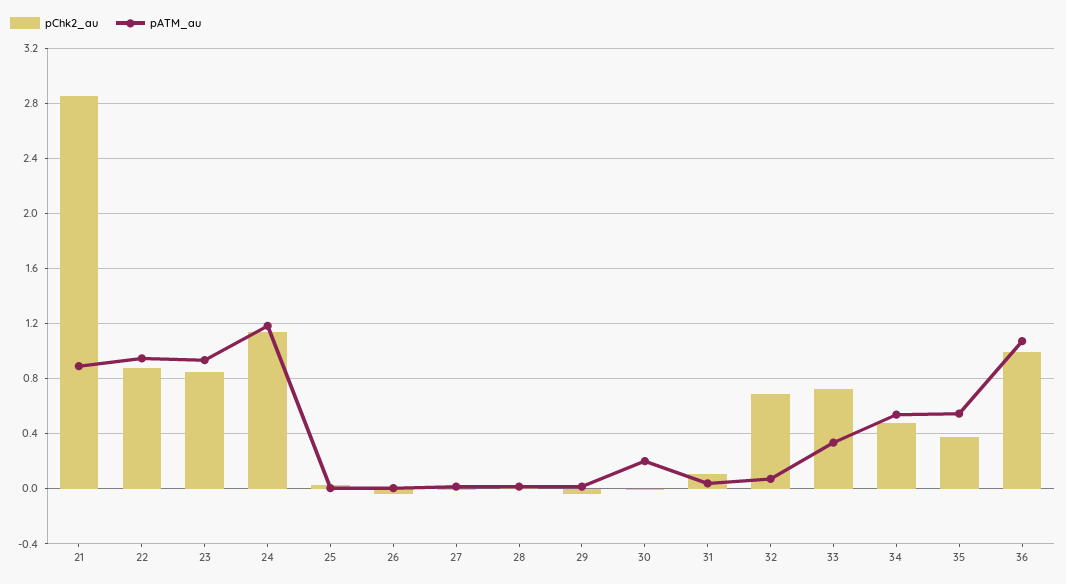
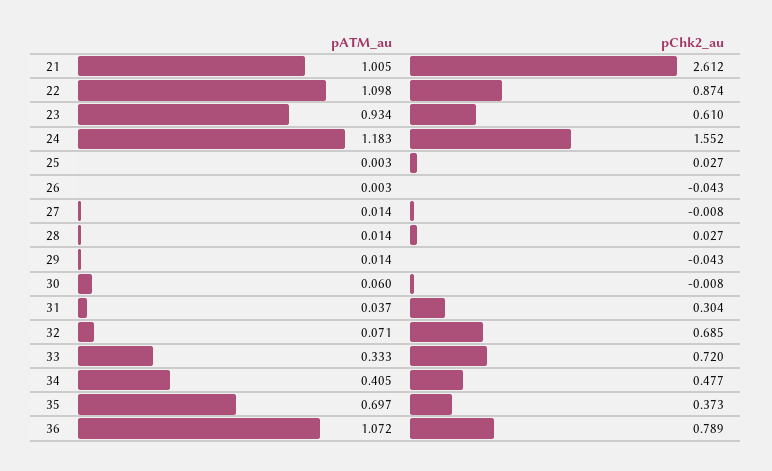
pChk2_au, 21: 2.85 -> 2.612
pATM_au, 21: 0.9 -> 1.005
pATM_au, 22: 0.95 -> 1.098
pChk2_au, 23: 0.85 -> 0.61
pChk2_au, 24: 1.15 -> 1.552
pATM_au, 30: 0.2 -> 0.06
pChk2_au, 31: 0.1 -> 0.304
pATM_au, 34: 0.55 -> 0.405
pATM_au, 35: 0.55 -> 0.697
pChk2_au, 36: 1 -> 0.789

